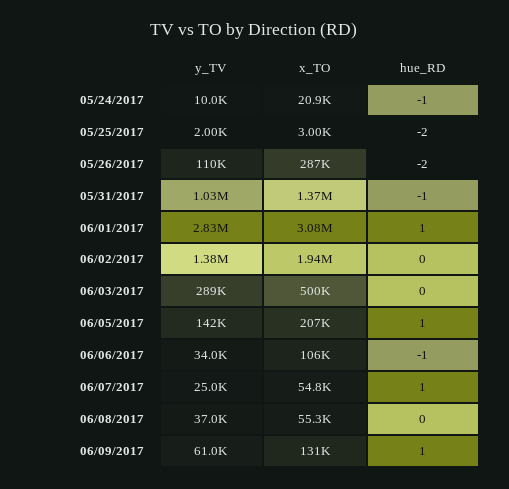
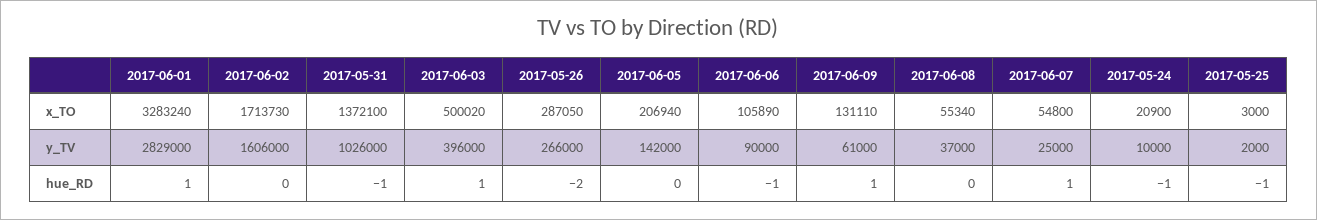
hue_RD, 05/25/2017: -2 -> -1
y_TV, 05/26/2017: 110000 -> 266000
x_TO, 06/01/2017: 3080000 -> 3283240
y_TV, 06/02/2017: 1380000 -> 1606000
x_TO, 06/02/2017: 1940000 -> 1713730
y_TV, 06/03/2017: 289000 -> 396000
hue_RD, 06/03/2017: 0 -> 1
hue_RD, 06/05/2017: 1 -> 0
y_TV, 06/06/2017: 34000 -> 90000

